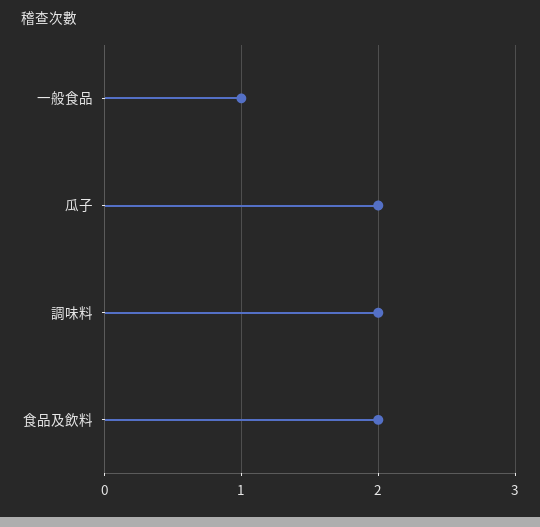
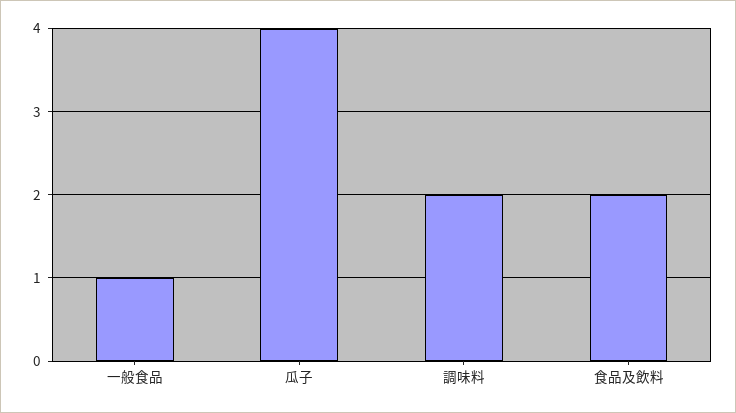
瓜子: 2 -> 4

